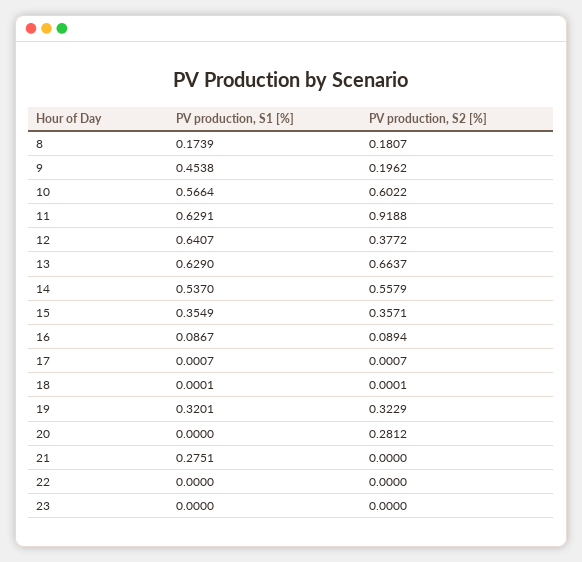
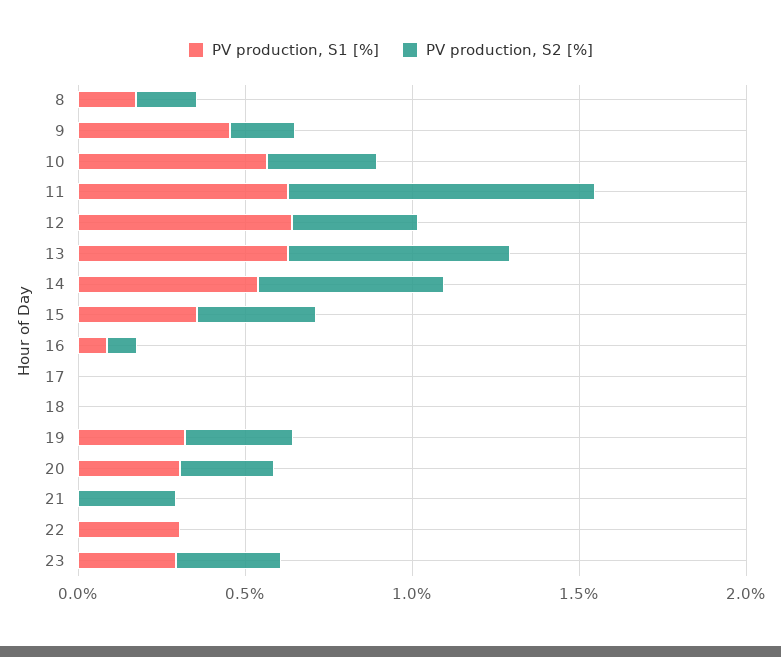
PV production, S2 [%], 10: 0.6022 -> 0.3
PV production, S1 [%], 20: 0 -> 0.3
PV production, S1 [%], 21: 0.2751 -> 0
PV production, S2 [%], 21: 0 -> 0.3
PV production, S1 [%], 22: 0 -> 0.3
PV production, S1 [%], 23: 0 -> 0.3
PV production, S2 [%], 23: 0 -> 0.3

